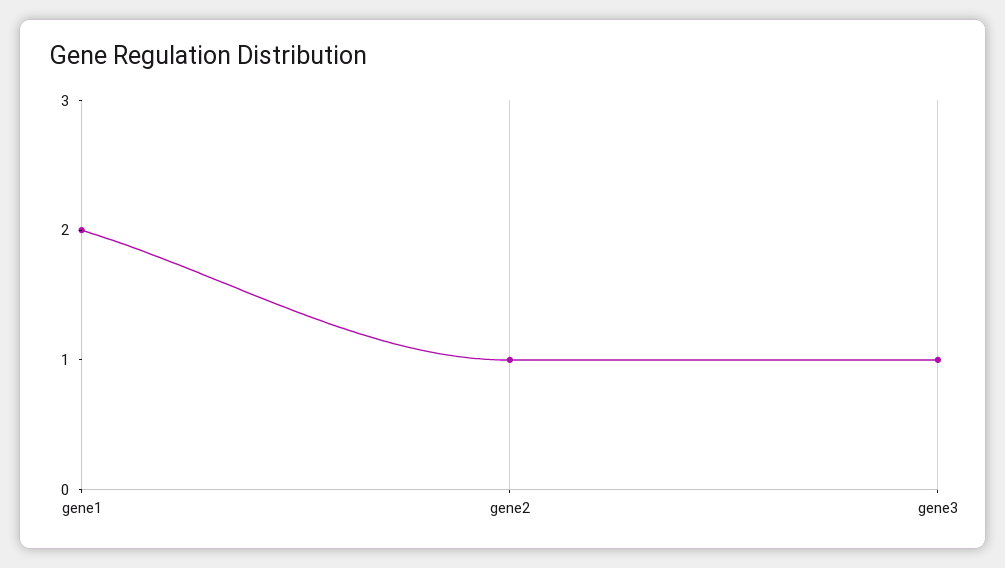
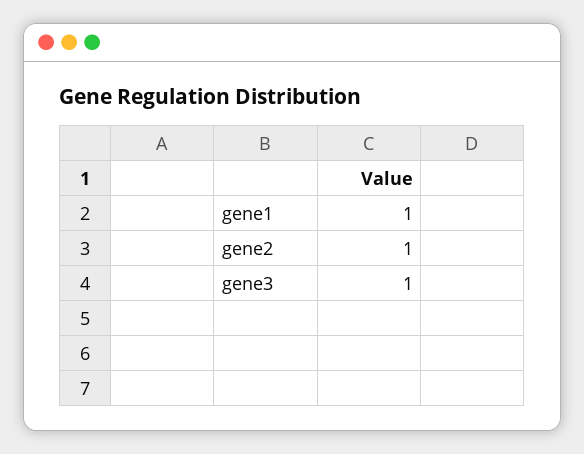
gene1: 2 -> 1

